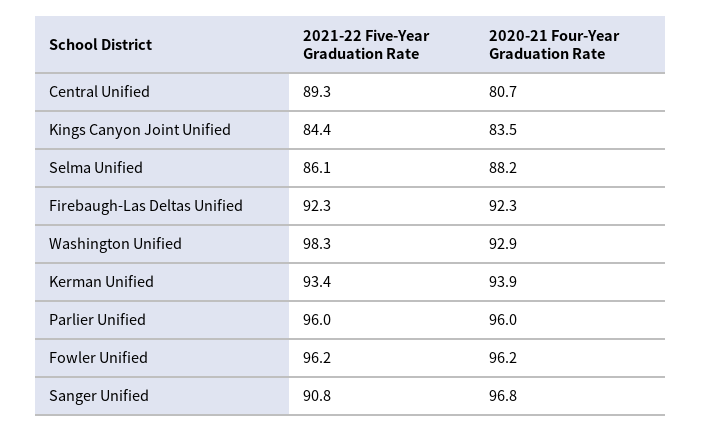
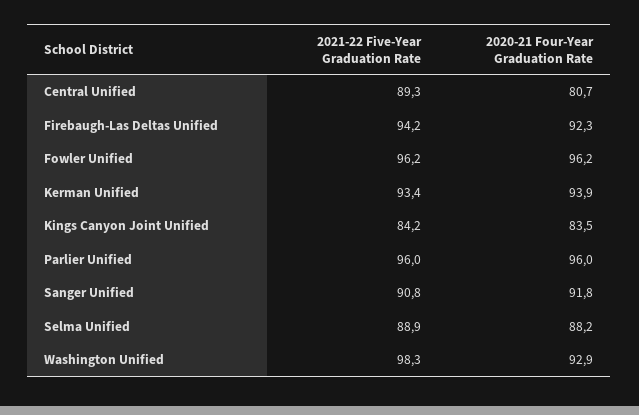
2021-22 Five-Year Graduation Rate, Kings Canyon Joint Unified: 84.4 -> 84.2
2021-22 Five-Year Graduation Rate, Selma Unified: 86.1 -> 88.9
2021-22 Five-Year Graduation Rate, Firebaugh-Las Deltas Unified: 92.3 -> 94.2
2020-21 Four-Year Graduation Rate, Sanger Unified: 96.8 -> 91.8

